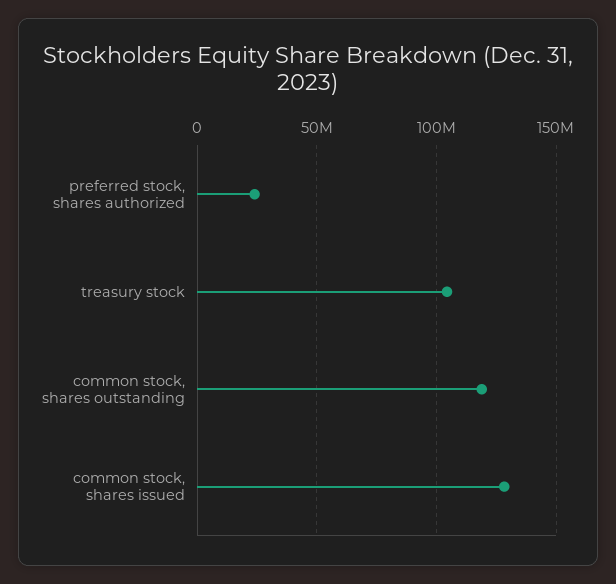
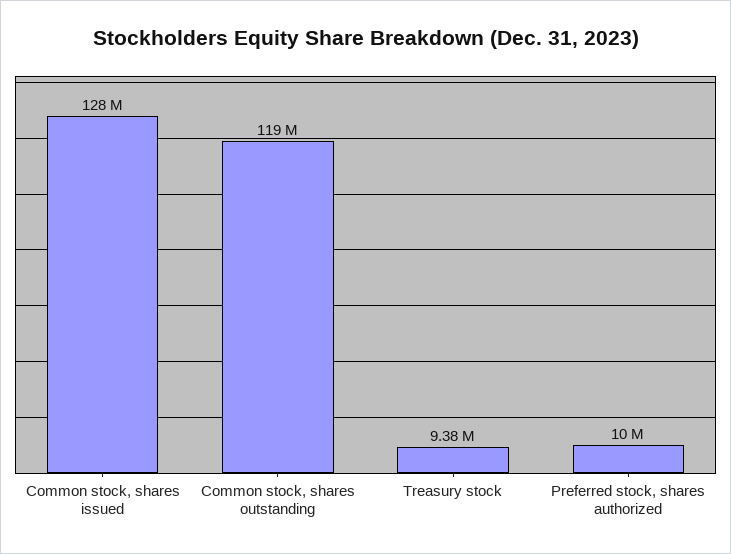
preferred stock, shares authorized: 25000000 -> 10000000
treasury stock: 105000000 -> 9380000

